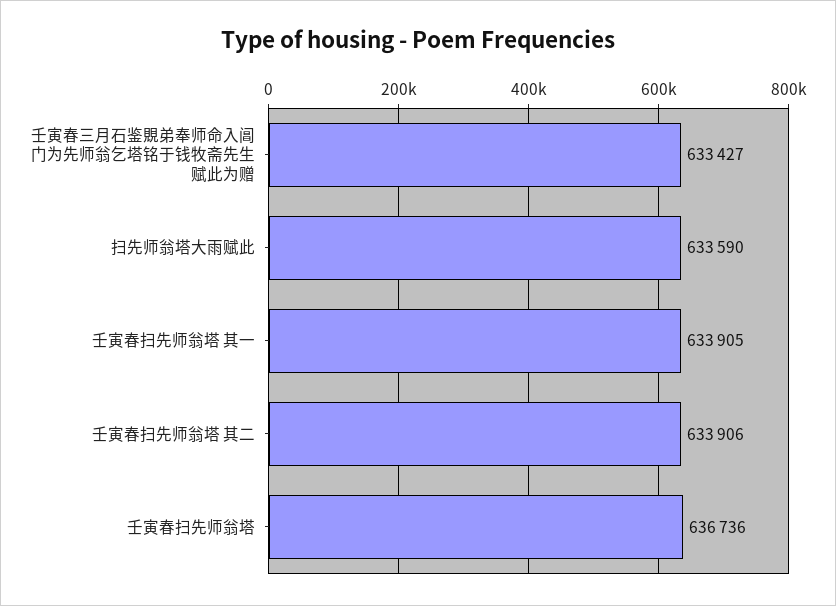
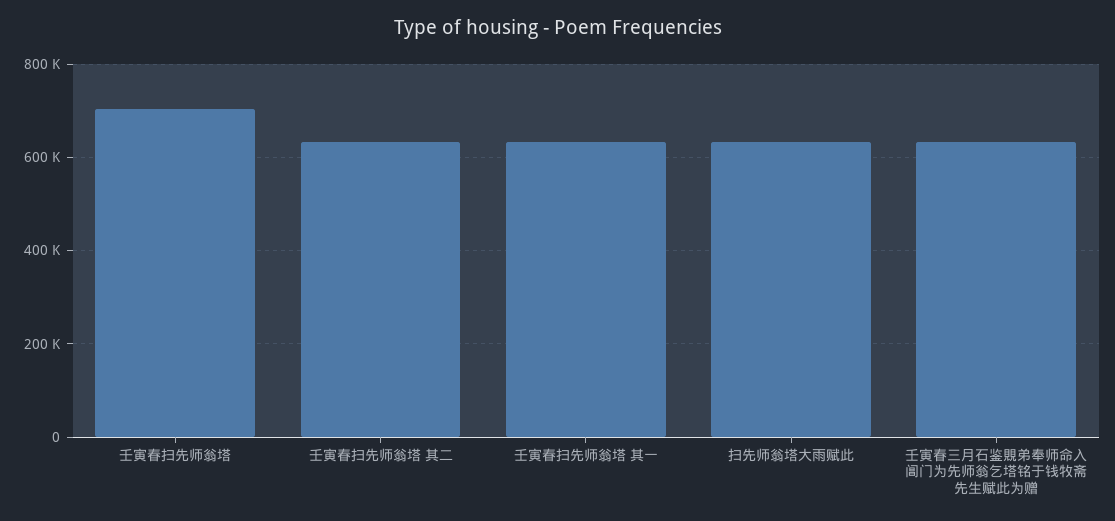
壬寅春扫先师翁塔: 636736 -> 700000

